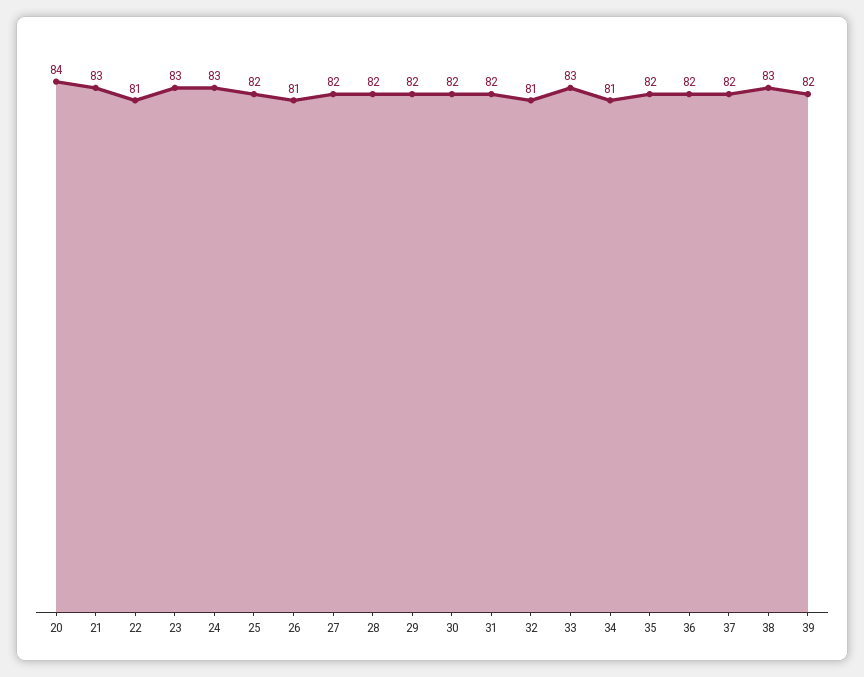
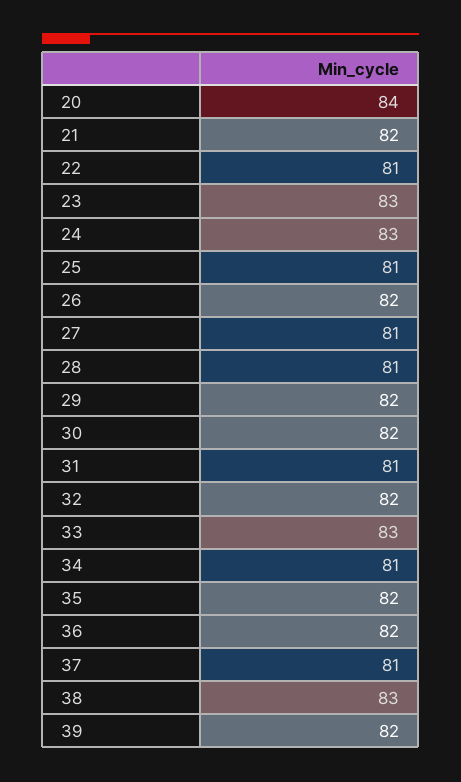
21: 83 -> 82
25: 82 -> 81
26: 81 -> 82
27: 82 -> 81
28: 82 -> 81
31: 82 -> 81
32: 81 -> 82
37: 82 -> 81

